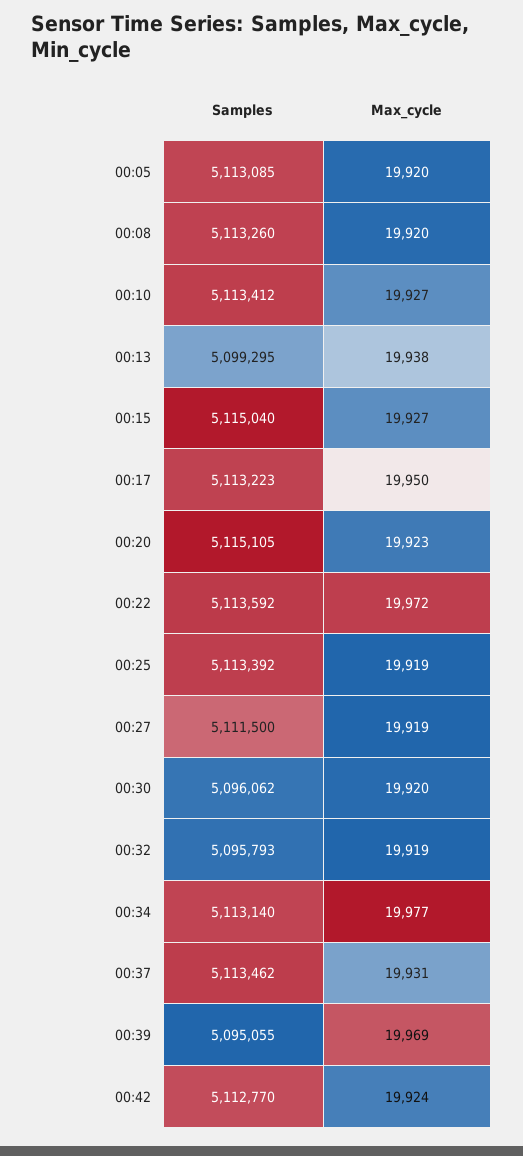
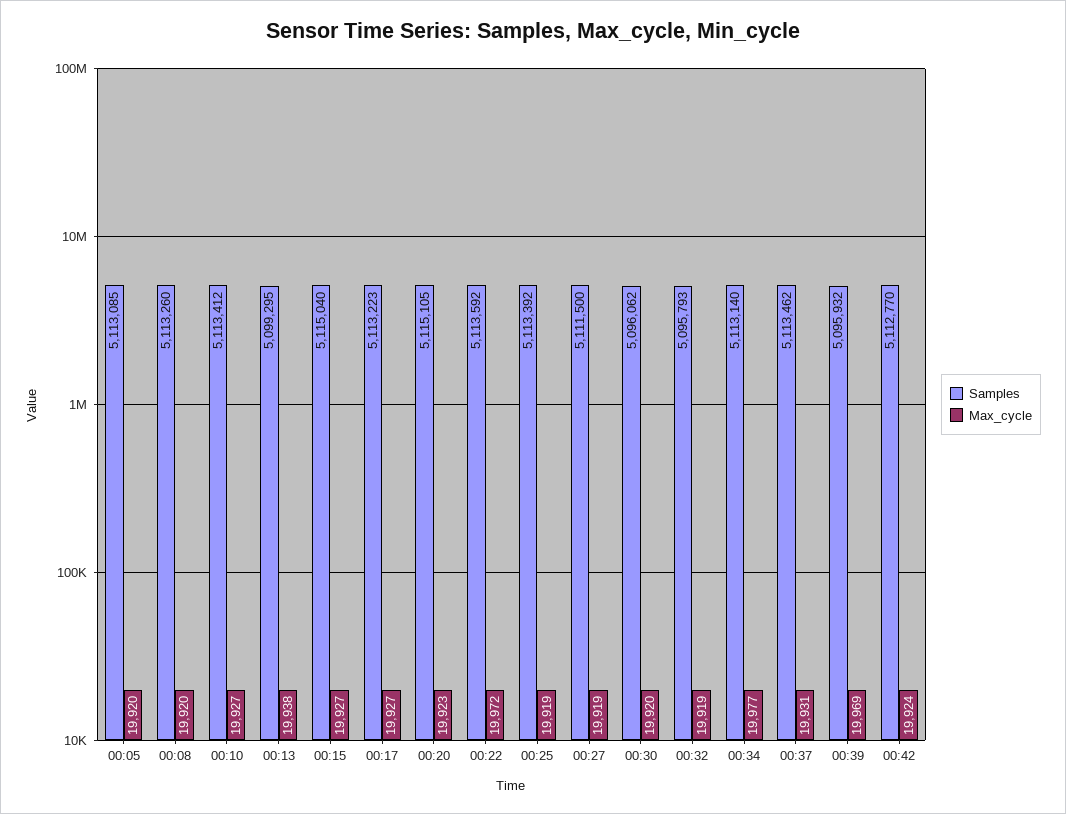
Max_cycle, 00:17: 19950 -> 19927
Samples, 00:39: 5095055 -> 5095932

